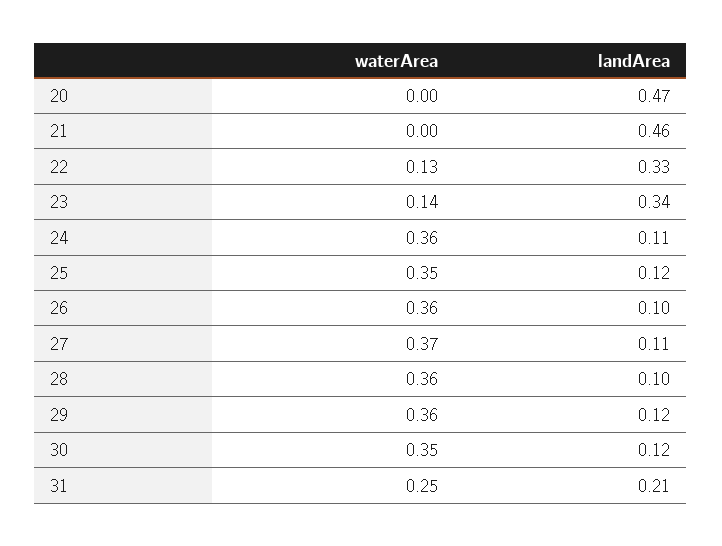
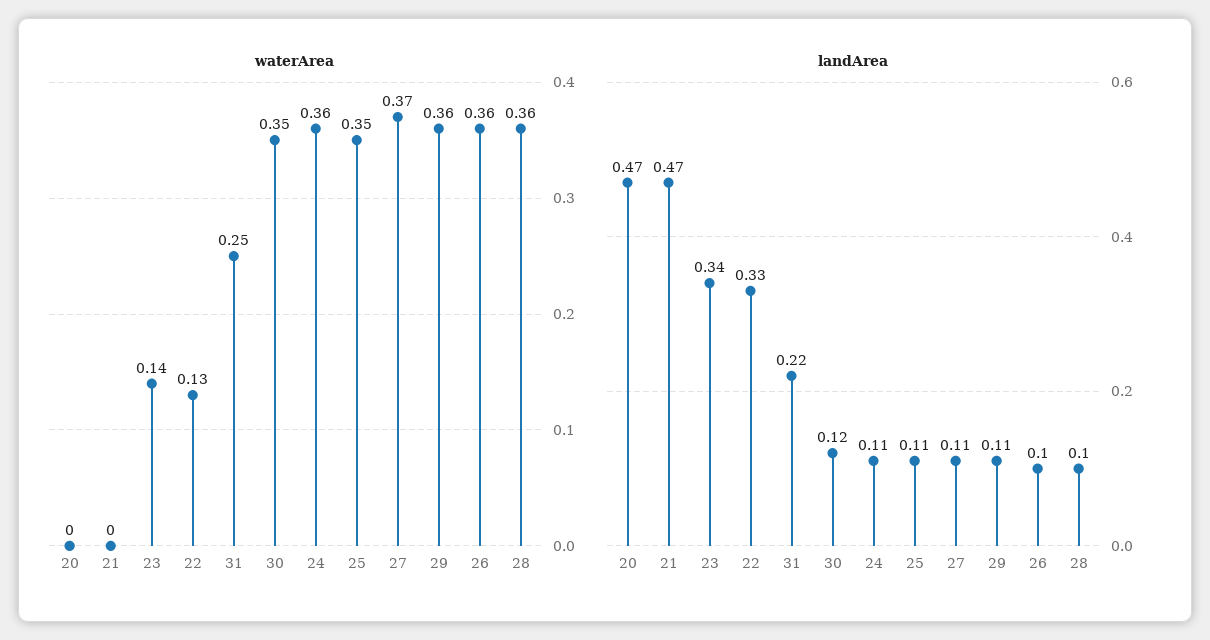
landArea, 21: 0.46 -> 0.47
landArea, 25: 0.12 -> 0.11
landArea, 29: 0.12 -> 0.11
landArea, 31: 0.21 -> 0.22

